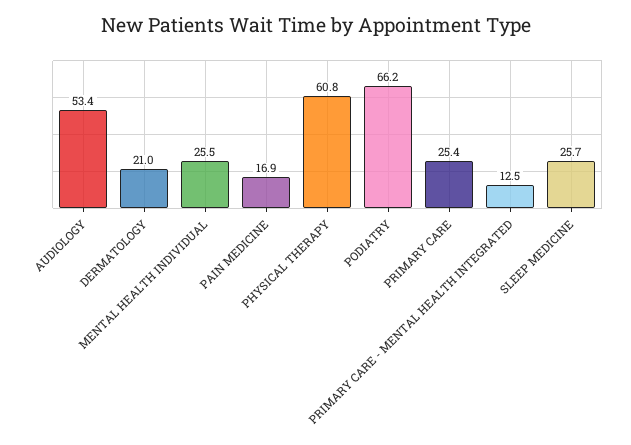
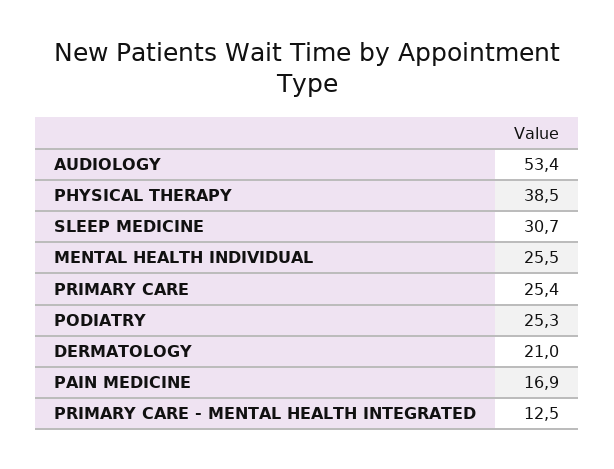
PHYSICAL THERAPY: 60.8 -> 38.5
PODIATRY: 66.2 -> 25.3
SLEEP MEDICINE: 25.7 -> 30.7

